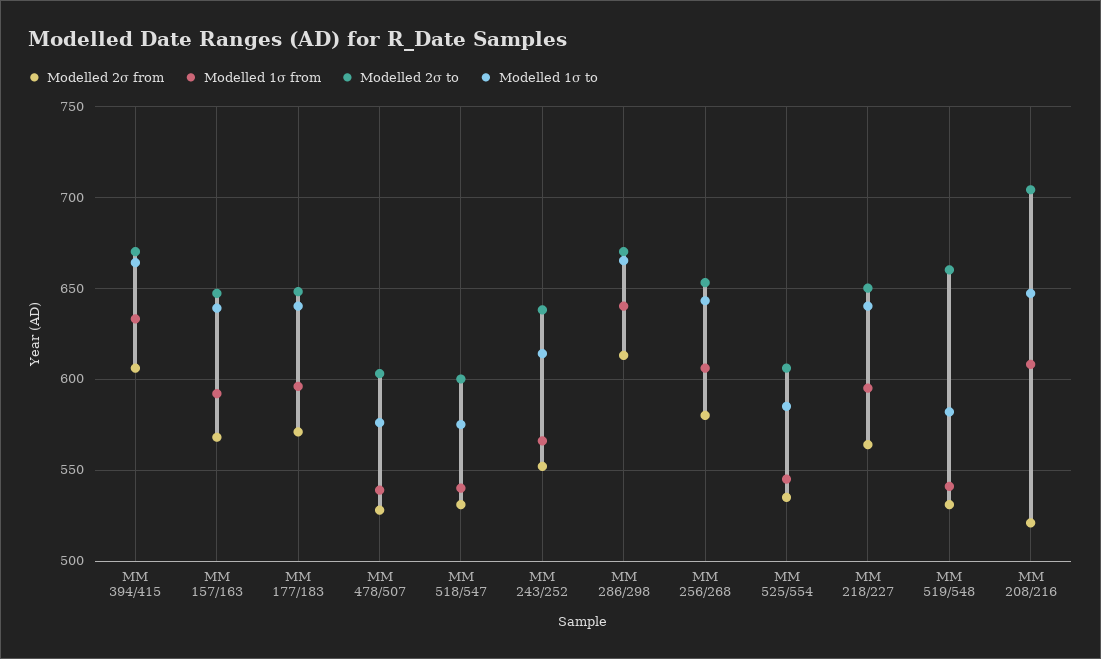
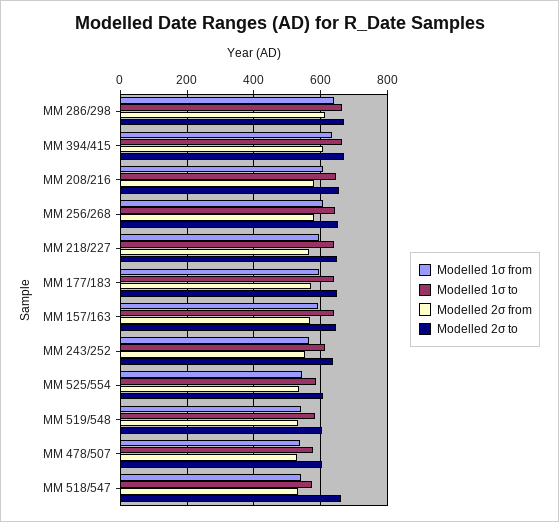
Modelled 2σ to, MM 518/547: 600 -> 660
Modelled 2σ to, MM 519/548: 660 -> 600
Modelled 2σ from, MM 208/216: 520 -> 580
Modelled 2σ to, MM 208/216: 705 -> 660

